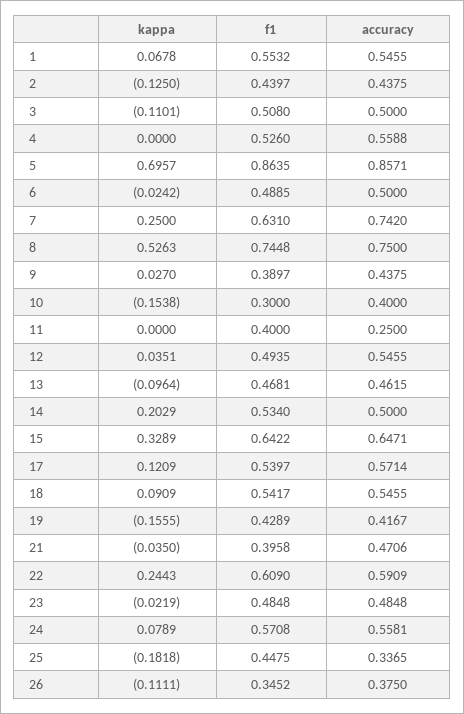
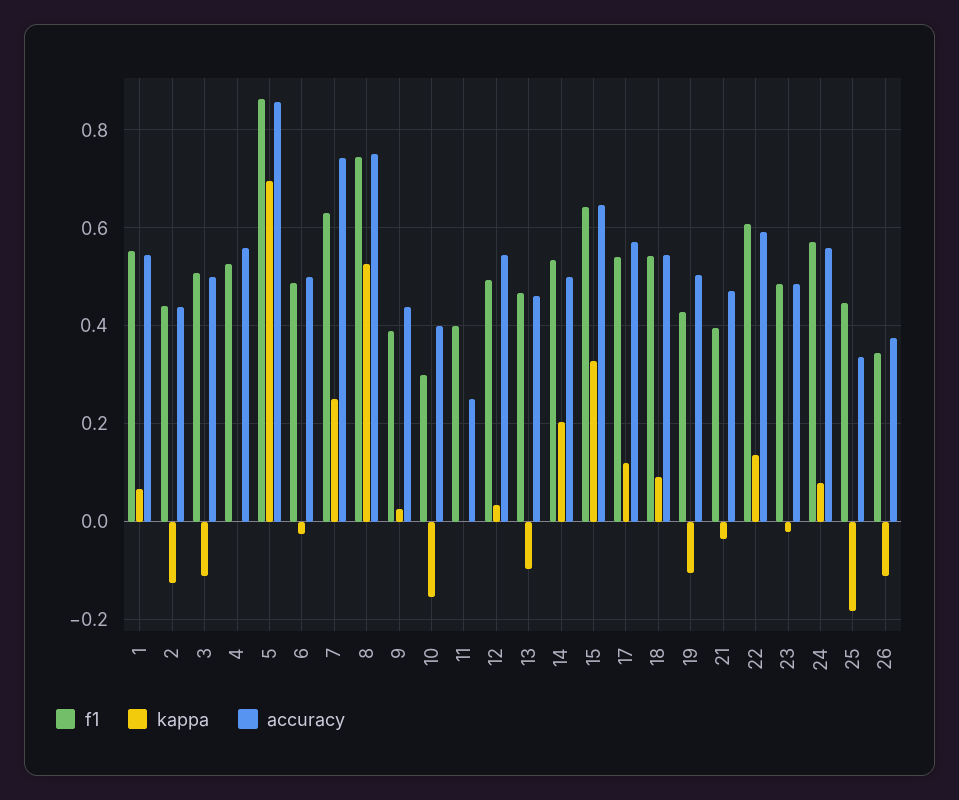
kappa, 19: -0.1555 -> -0.1
accuracy, 19: 0.4167 -> 0.5
kappa, 22: 0.2443 -> 0.14

